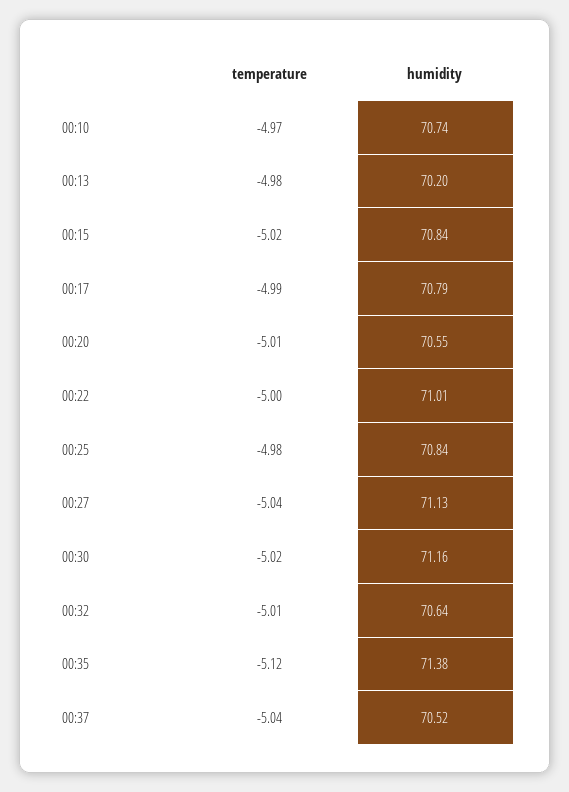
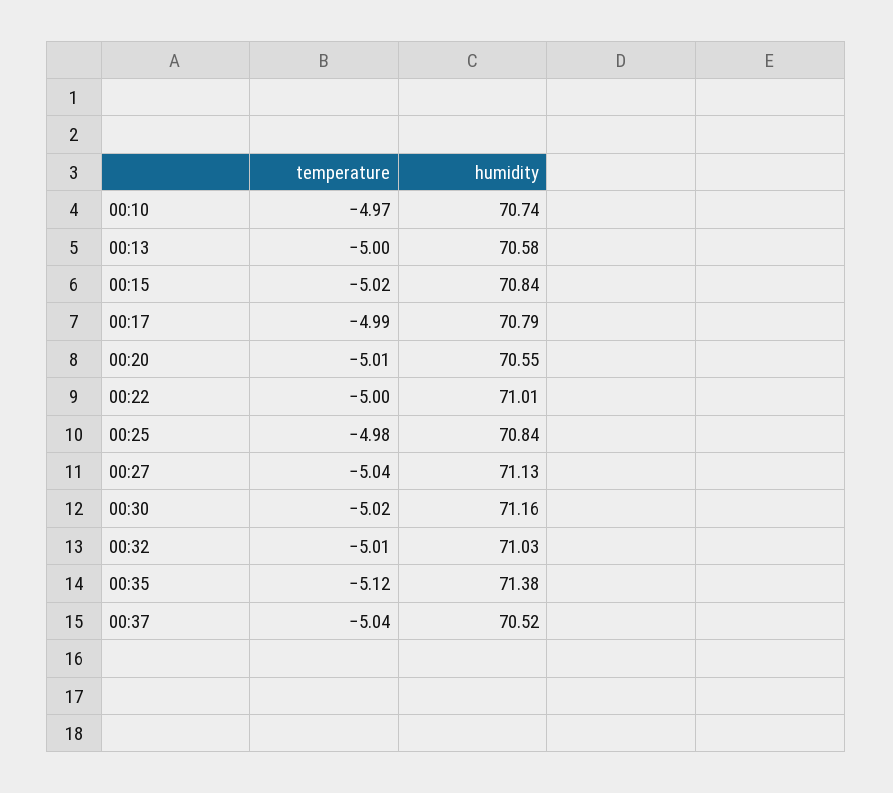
temperature, 00:13: -4.98 -> -5
humidity, 00:13: 70.2 -> 70.58
humidity, 00:32: 70.64 -> 71.03

